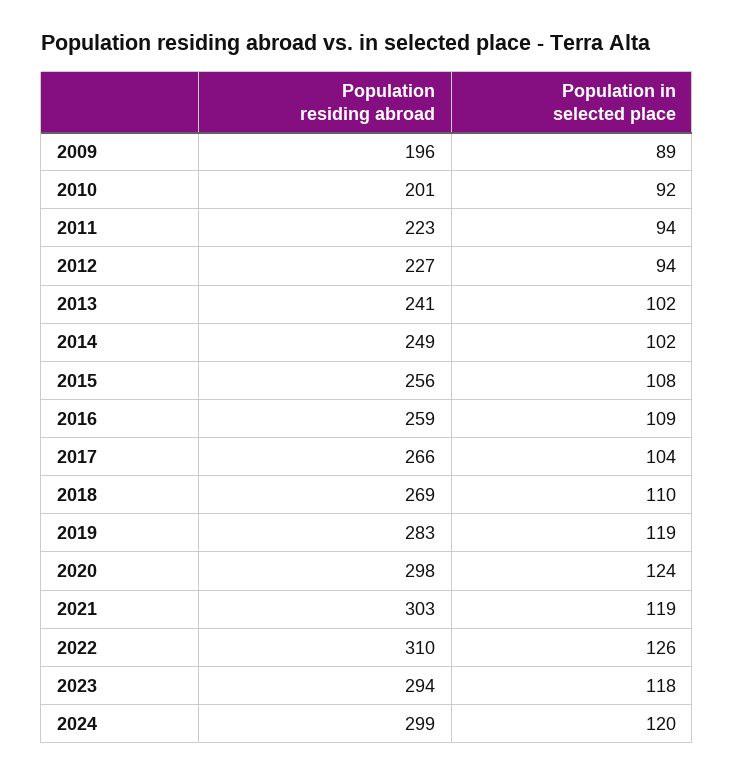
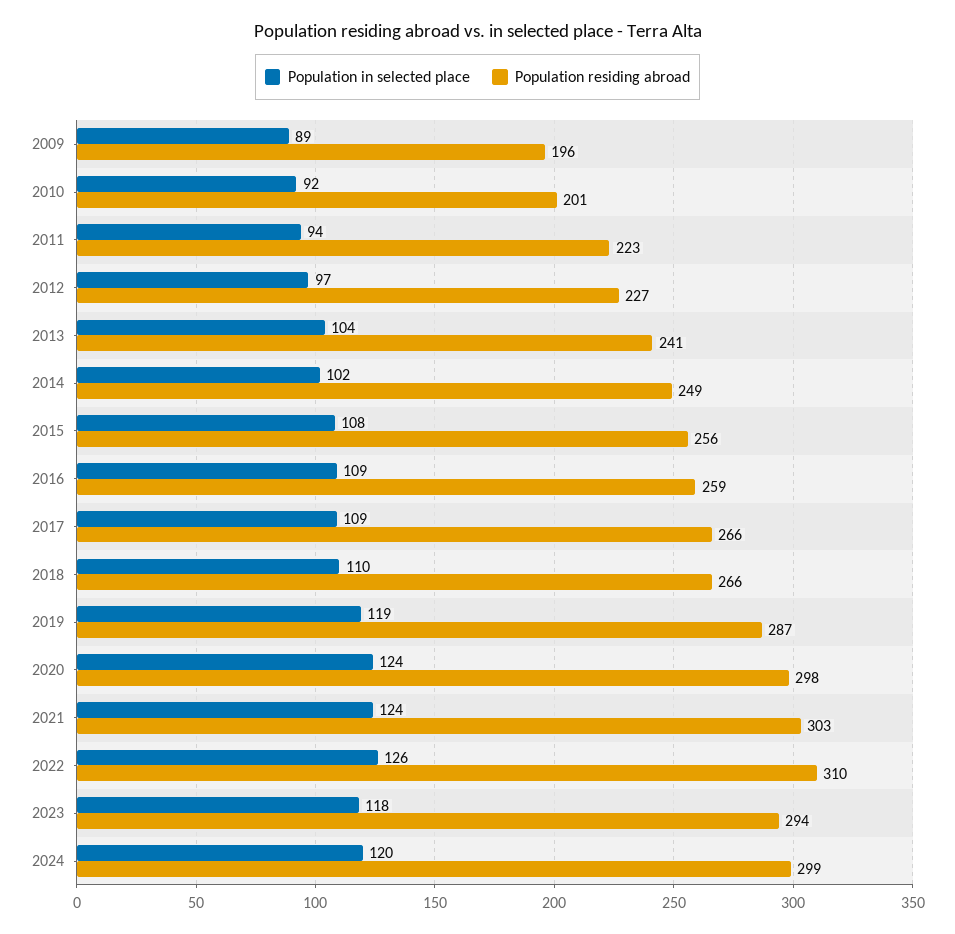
Population in selected place, 2012: 94 -> 97
Population in selected place, 2013: 102 -> 104
Population in selected place, 2017: 104 -> 109
Population residing abroad, 2018: 269 -> 266
Population residing abroad, 2019: 283 -> 287
Population in selected place, 2021: 119 -> 124

